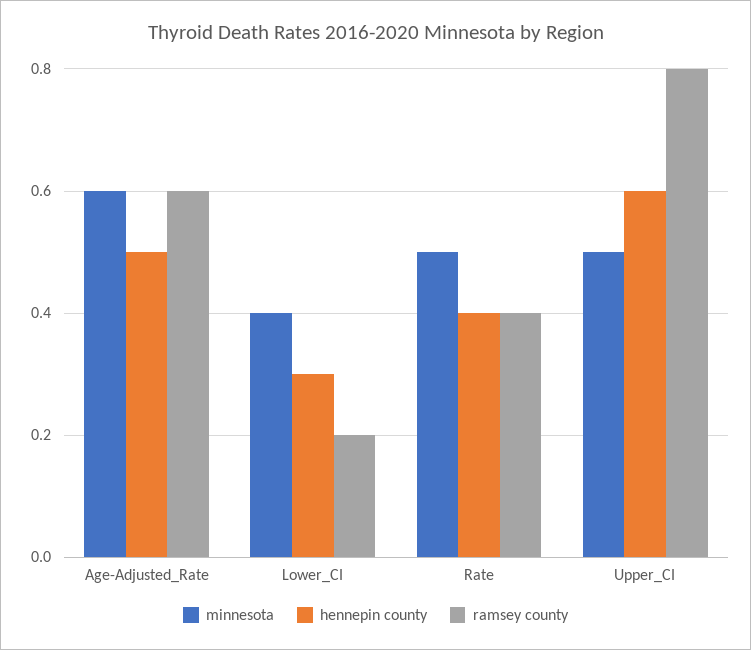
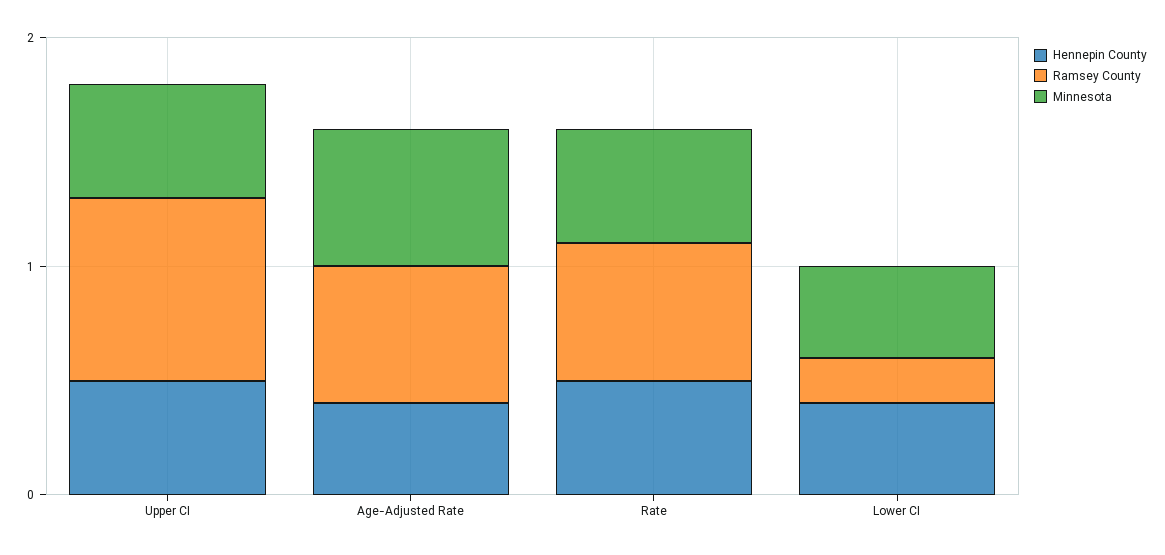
hennepin county, Age-Adjusted_Rate: 0.5 -> 0.4
hennepin county, Lower_CI: 0.3 -> 0.4
hennepin county, Rate: 0.4 -> 0.5
ramsey county, Rate: 0.4 -> 0.6
hennepin county, Upper_CI: 0.6 -> 0.5

